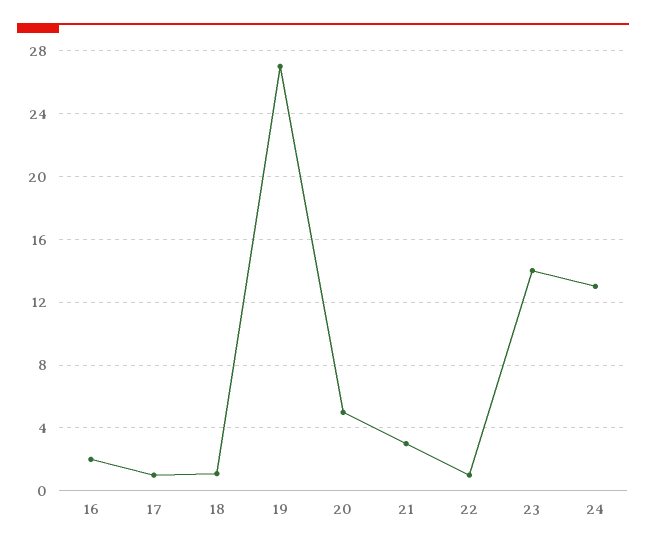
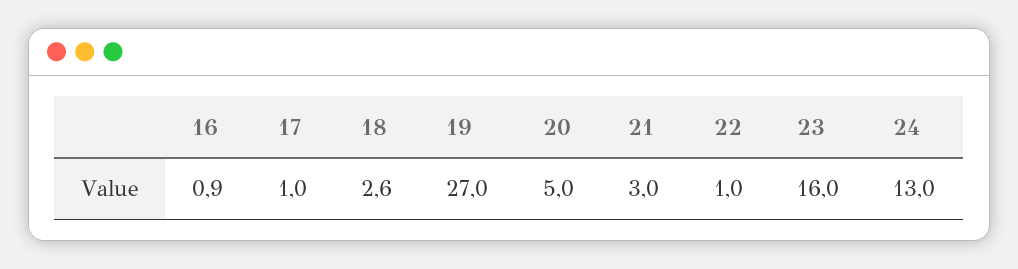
16: 2 -> 0.9
18: 1 -> 2.6
23: 14 -> 16

